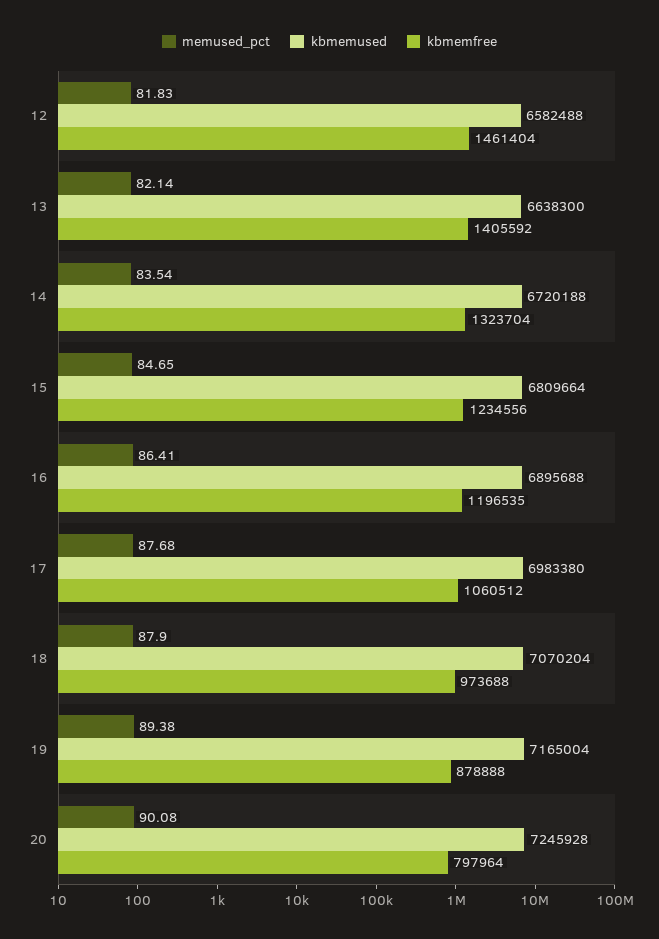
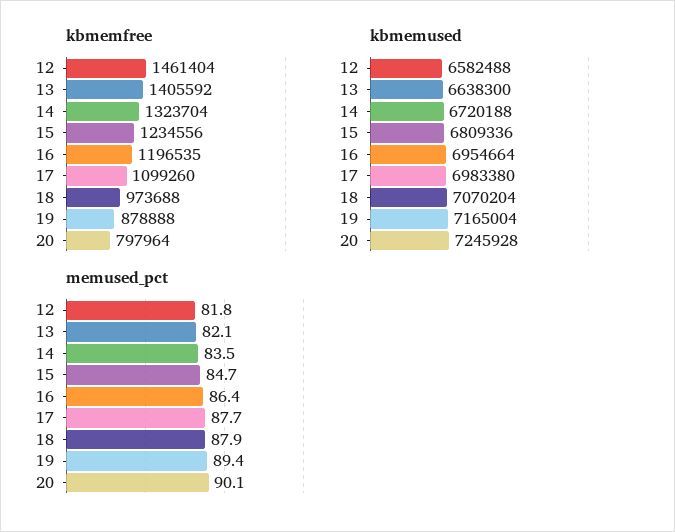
kbmemused, 15: 6809664 -> 6809336
kbmemused, 16: 6895688 -> 6954664
kbmemfree, 17: 1060512 -> 1099260

